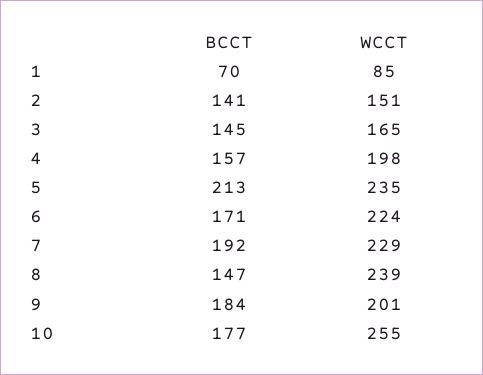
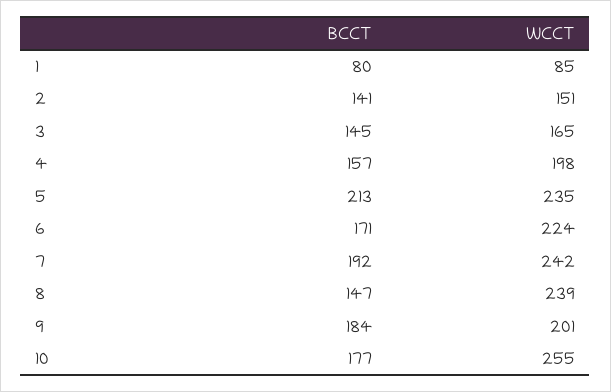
BCCT, 1: 70 -> 80
WCCT, 7: 229 -> 242

